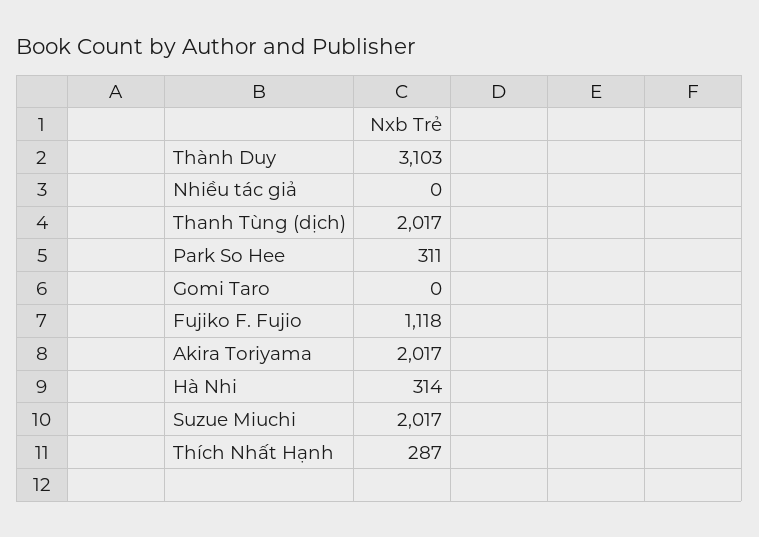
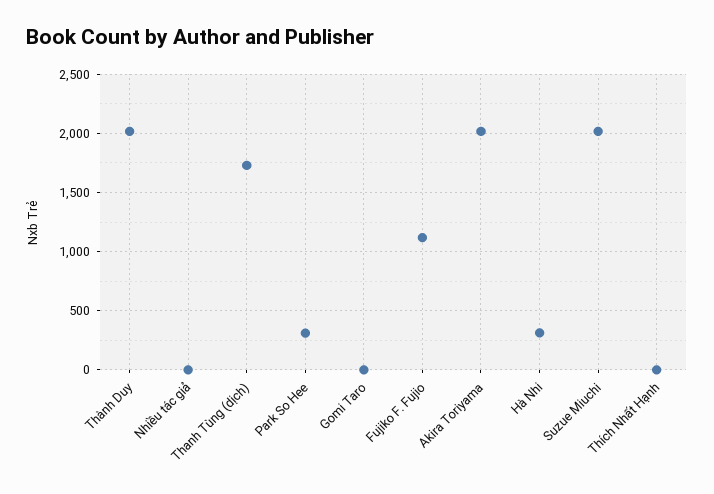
Thành Duy: 3103 -> 2000
Thanh Tùng (dịch): 2017 -> 1700
Thích Nhất Hạnh: 287 -> 0

